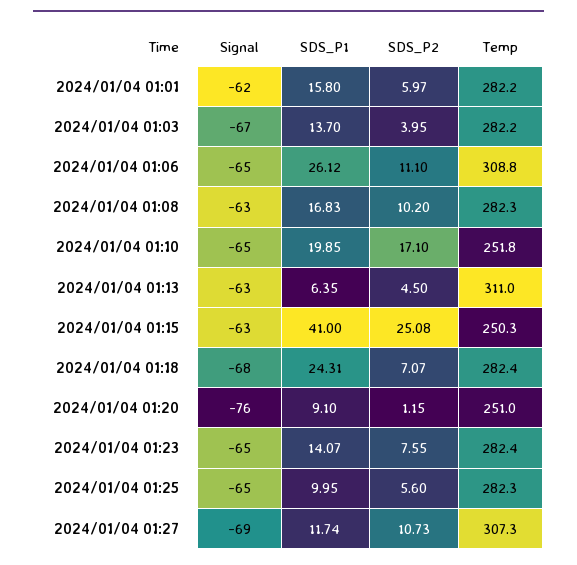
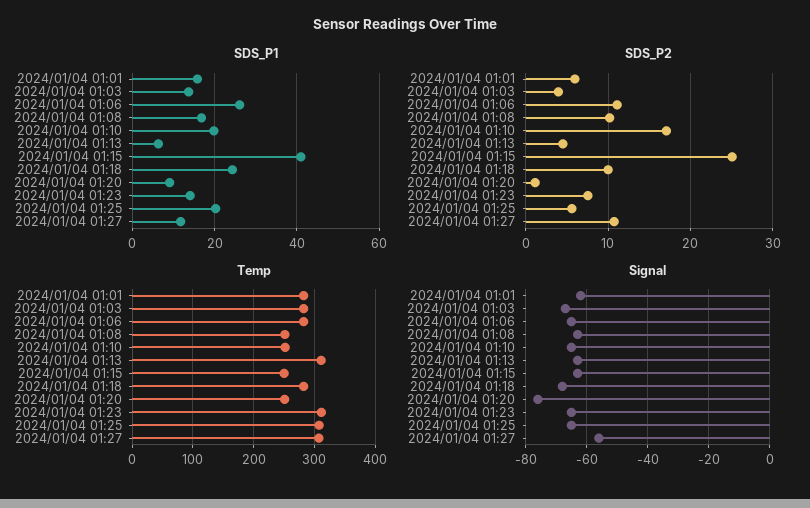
Temp, 2024/01/04 01:06: 308.8 -> 280
Temp, 2024/01/04 01:08: 282.3 -> 250
SDS_P2, 2024/01/04 01:18: 7.07 -> 10
Temp, 2024/01/04 01:23: 282.4 -> 310
SDS_P1, 2024/01/04 01:25: 9.95 -> 20
Temp, 2024/01/04 01:25: 282.3 -> 310
Signal, 2024/01/04 01:27: -69 -> -55

